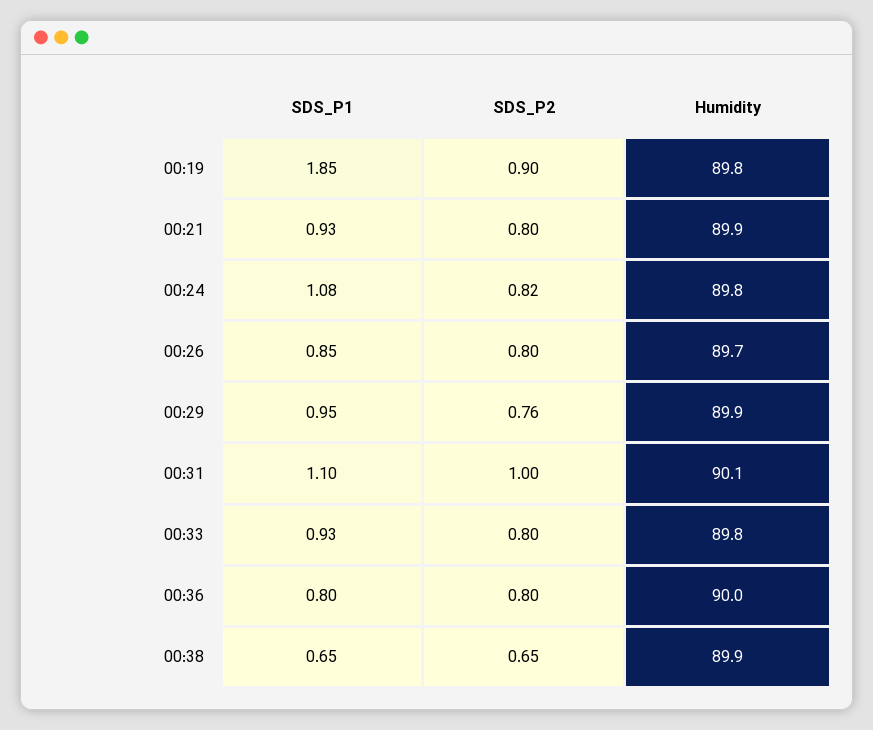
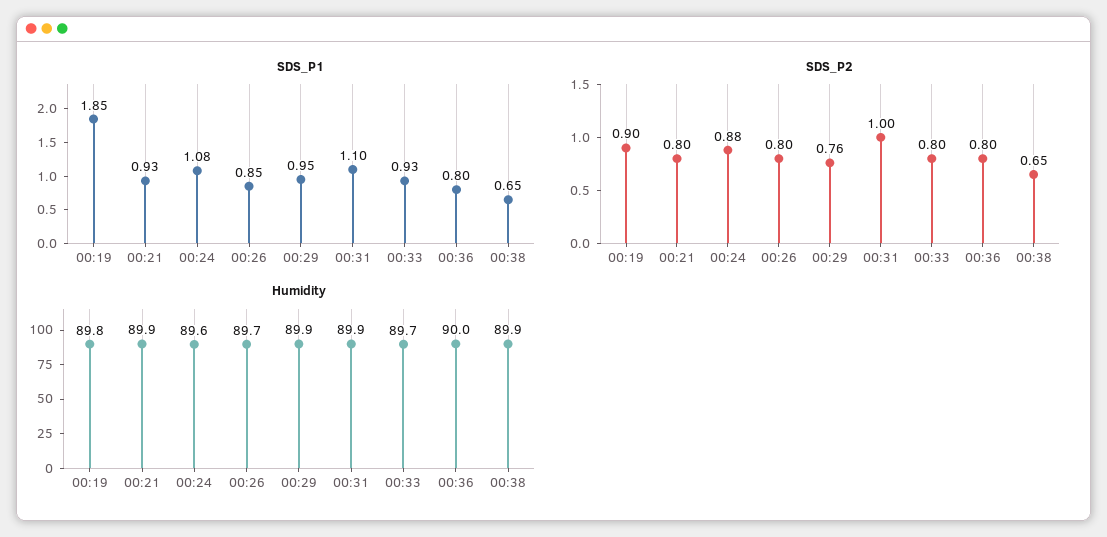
SDS_P2, 00:24: 0.82 -> 0.88
Humidity, 00:24: 89.8 -> 89.6
Humidity, 00:31: 90.1 -> 89.9
Humidity, 00:33: 89.8 -> 89.7

